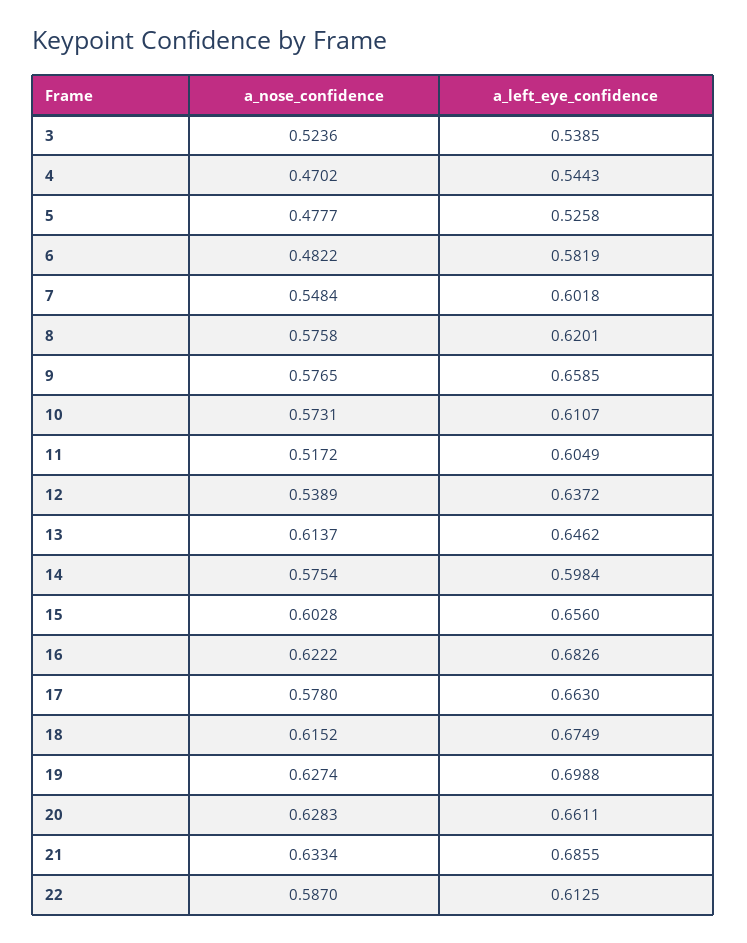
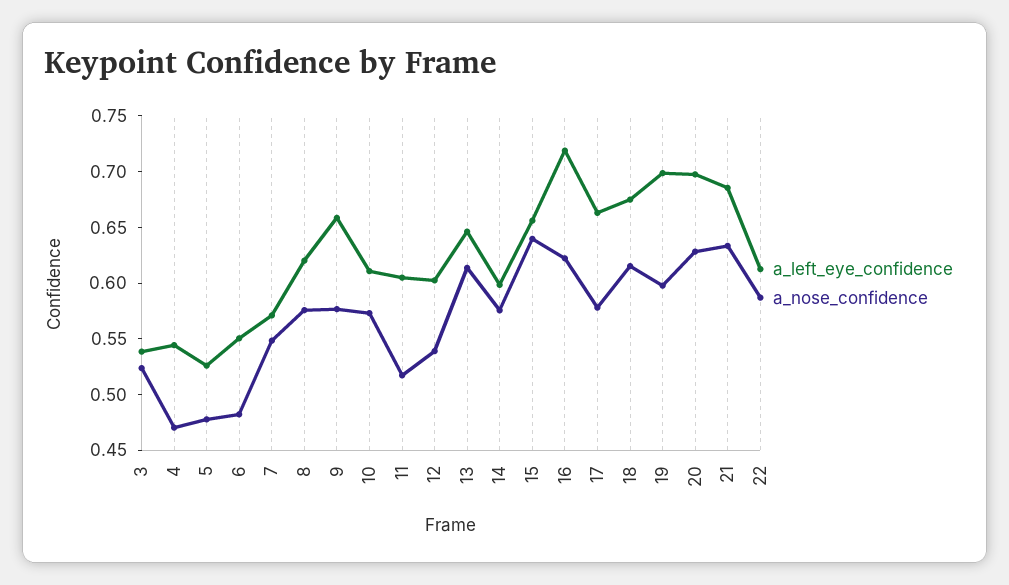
a_left_eye_confidence, 6: 0.5819 -> 0.55
a_left_eye_confidence, 7: 0.6018 -> 0.57
a_left_eye_confidence, 12: 0.6372 -> 0.6
a_nose_confidence, 15: 0.6028 -> 0.64
a_left_eye_confidence, 16: 0.6826 -> 0.72
a_nose_confidence, 19: 0.6274 -> 0.6
a_left_eye_confidence, 20: 0.6611 -> 0.7

